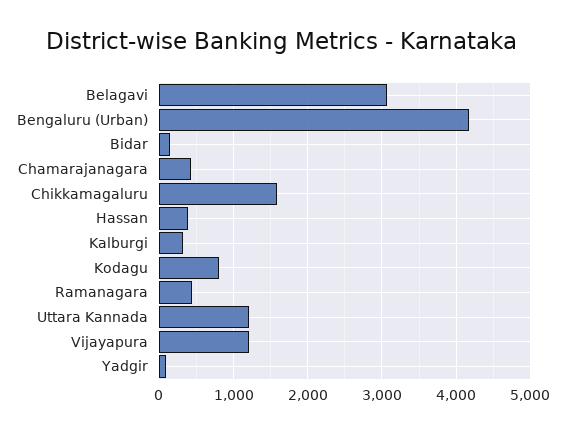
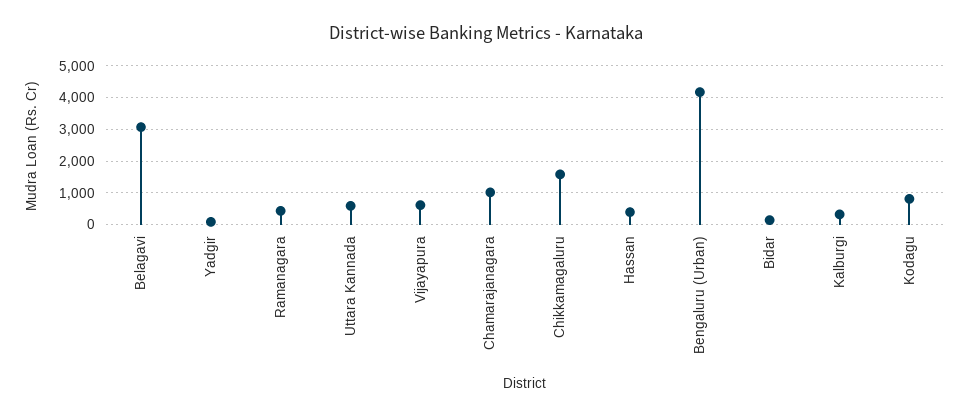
Chamarajanagara: 400 -> 1000
Uttara Kannada: 1200 -> 600
Vijayapura: 1200 -> 600

